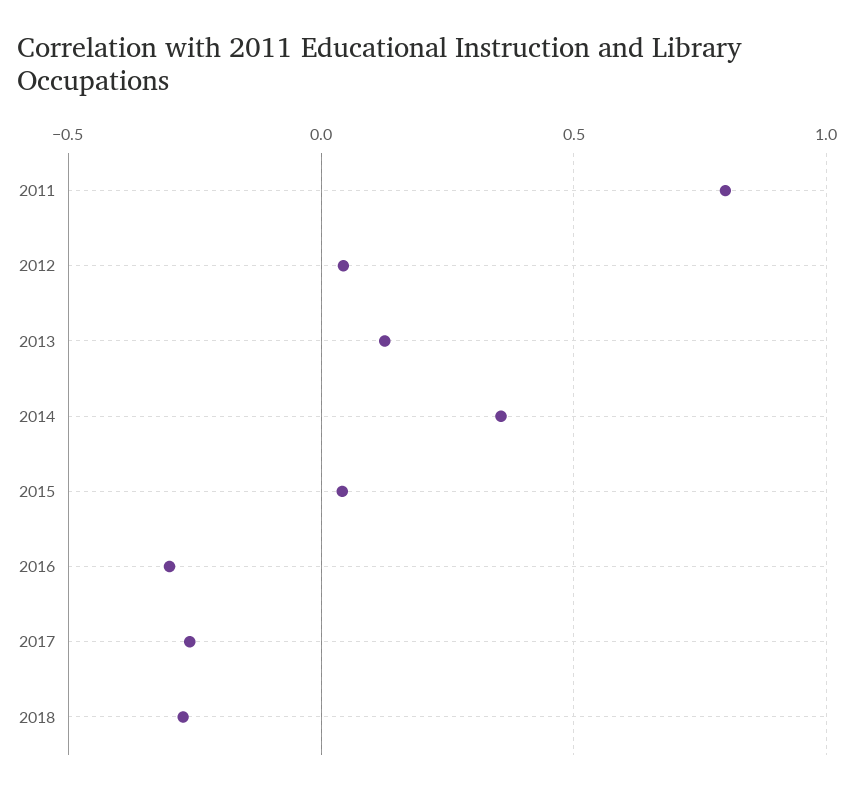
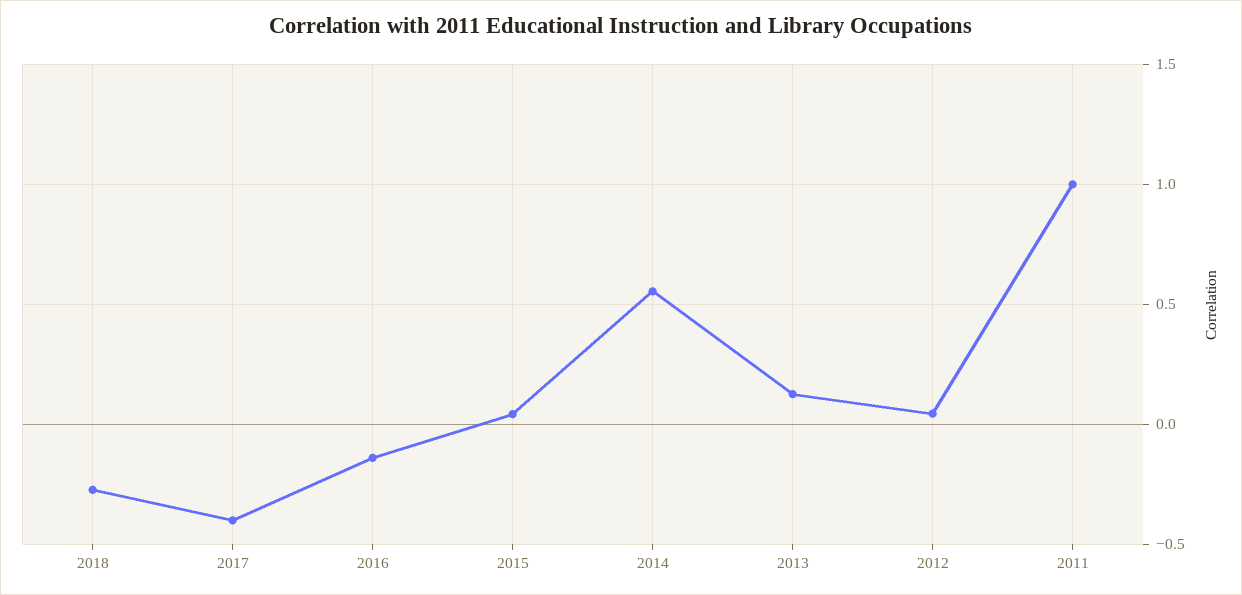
2011: 0.8 -> 1
2014: 0.35 -> 0.55
2016: -0.3 -> -0.15
2017: -0.25 -> -0.4

